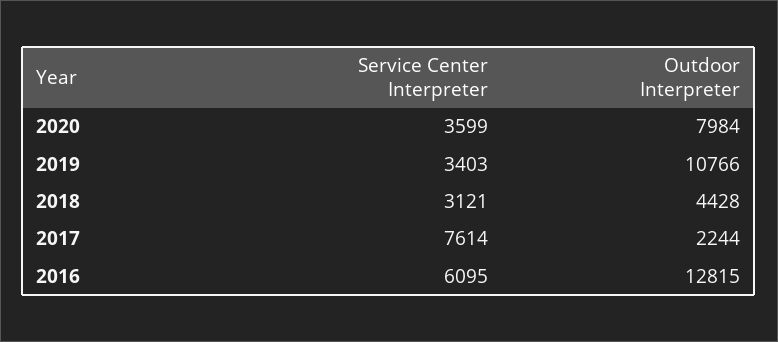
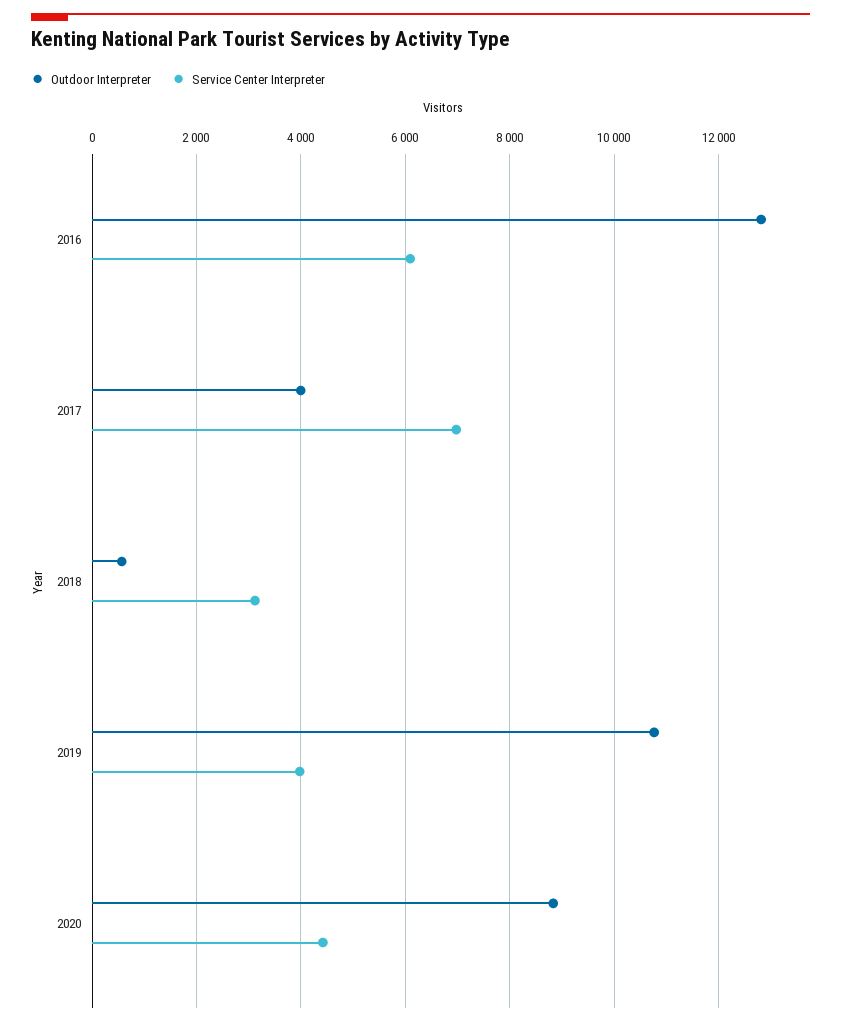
Service Center Interpreter, 2020: 3599 -> 4400
Outdoor Interpreter, 2020: 7984 -> 8800
Service Center Interpreter, 2019: 3403 -> 4000
Outdoor Interpreter, 2018: 4428 -> 600
Service Center Interpreter, 2017: 7614 -> 7000
Outdoor Interpreter, 2017: 2244 -> 4000

